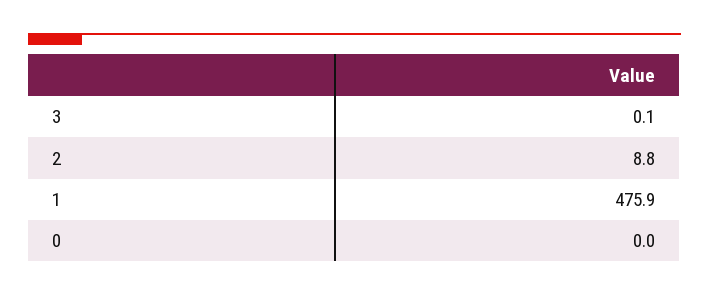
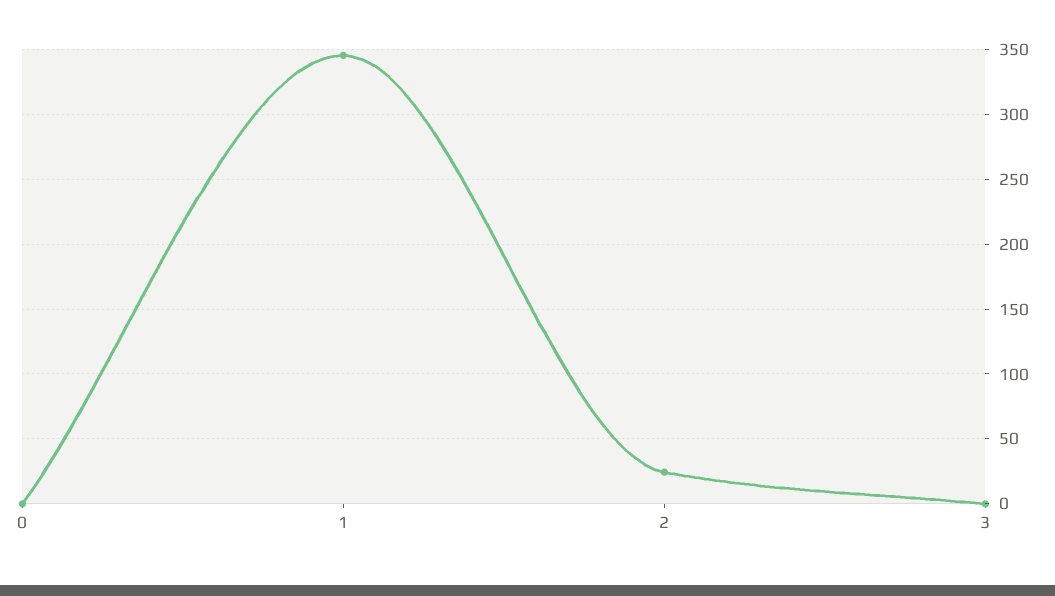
2: 8.8 -> 25
1: 475.9 -> 345

